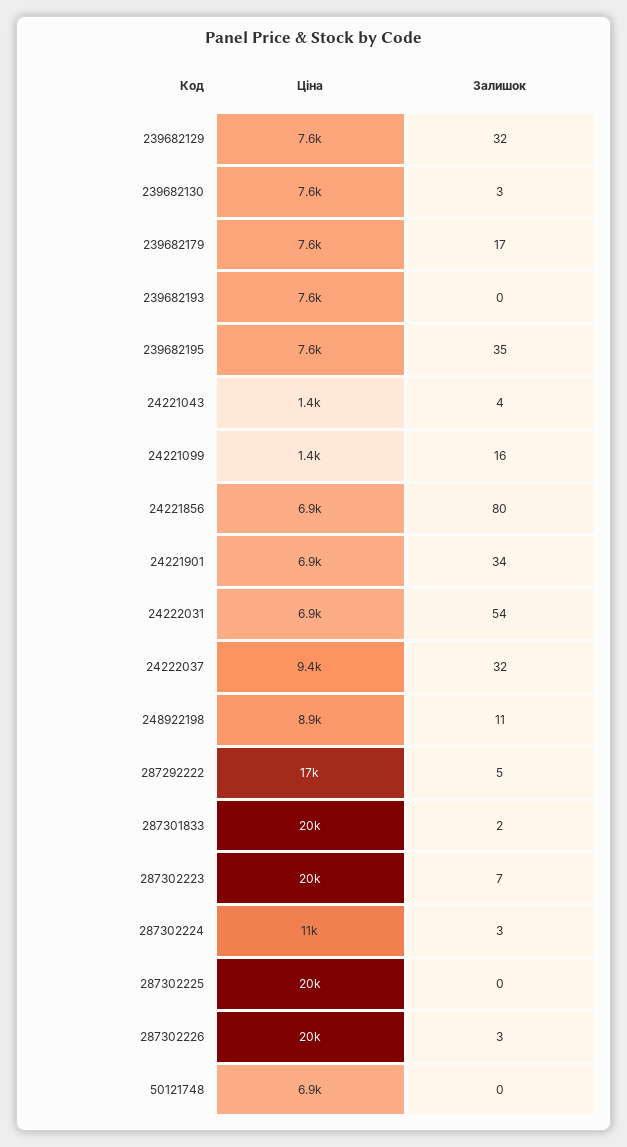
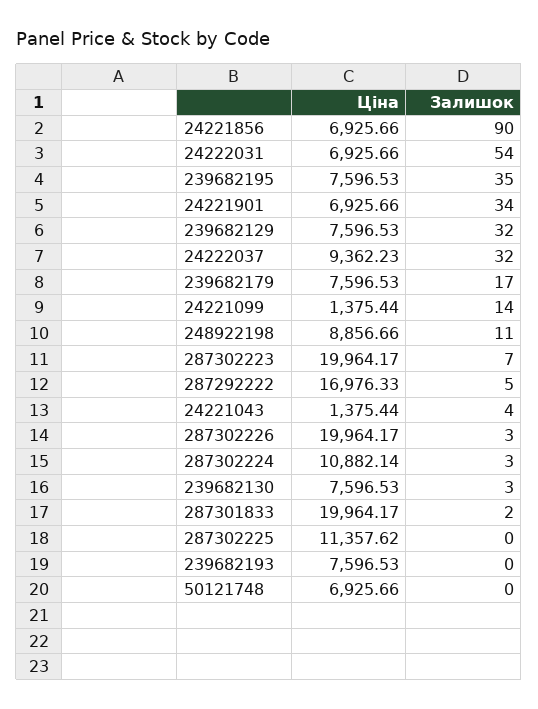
Залишок, 24221099: 16 -> 14
Залишок, 24221856: 80 -> 90
Ціна, 287302225: 20000 -> 11357.62

